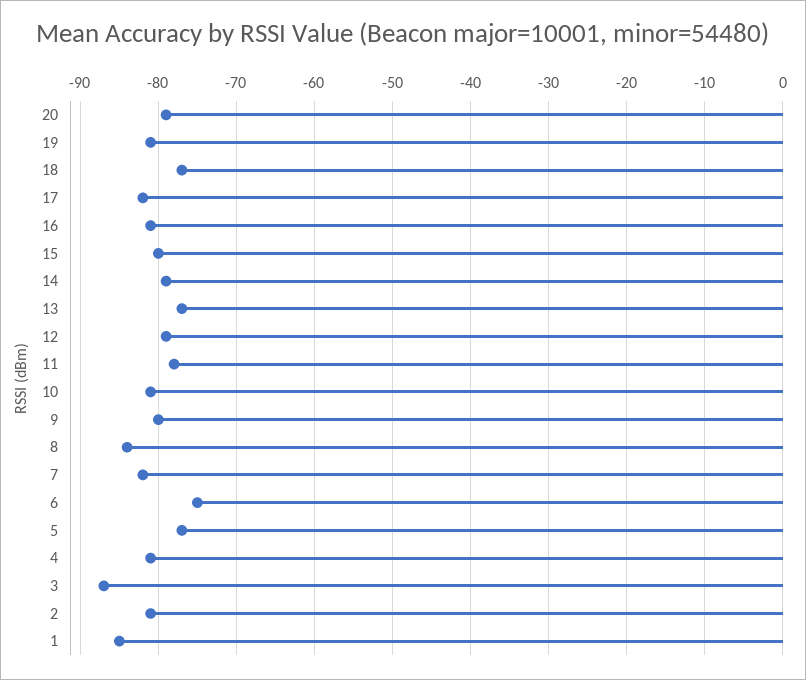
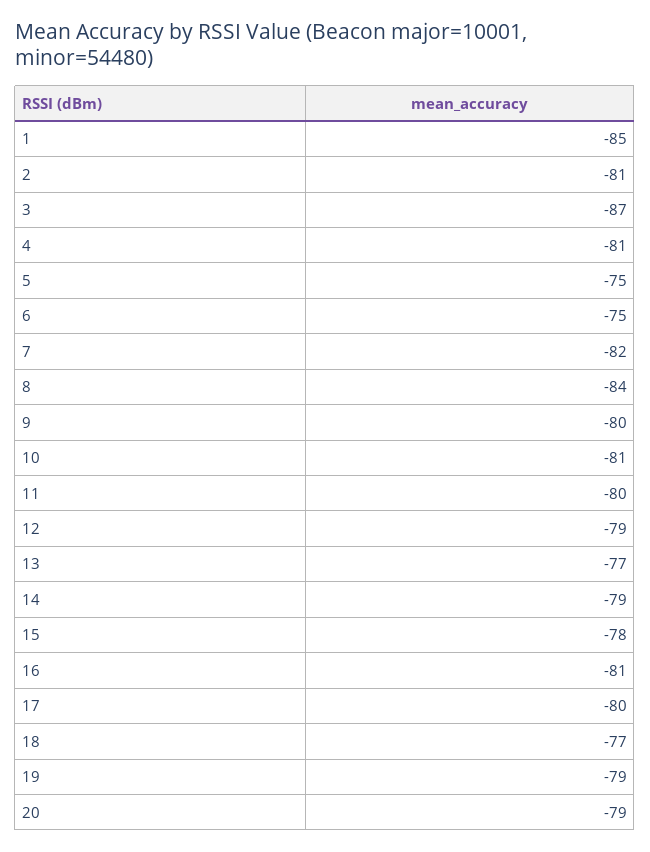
19: -81 -> -79
17: -82 -> -80
15: -80 -> -78
11: -78 -> -80
5: -77 -> -75

